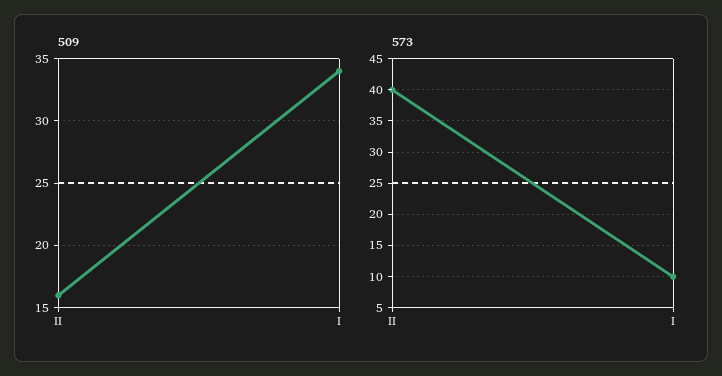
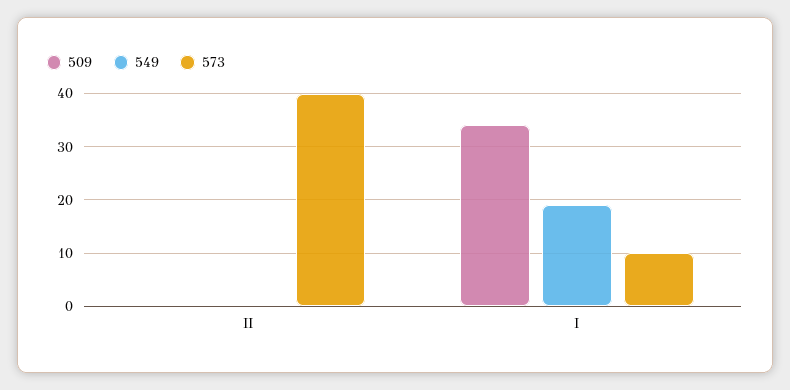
509, II: 16 -> 0
549, II: none -> 0
549, I: none -> 20

